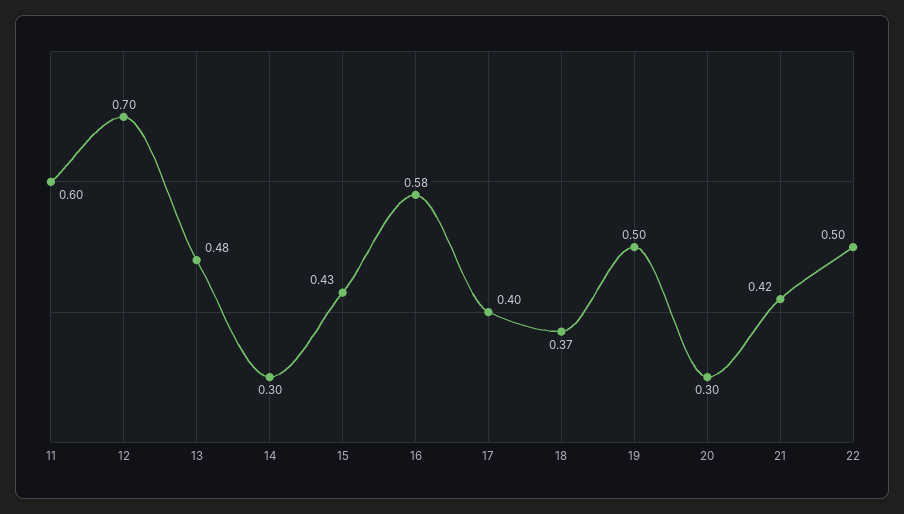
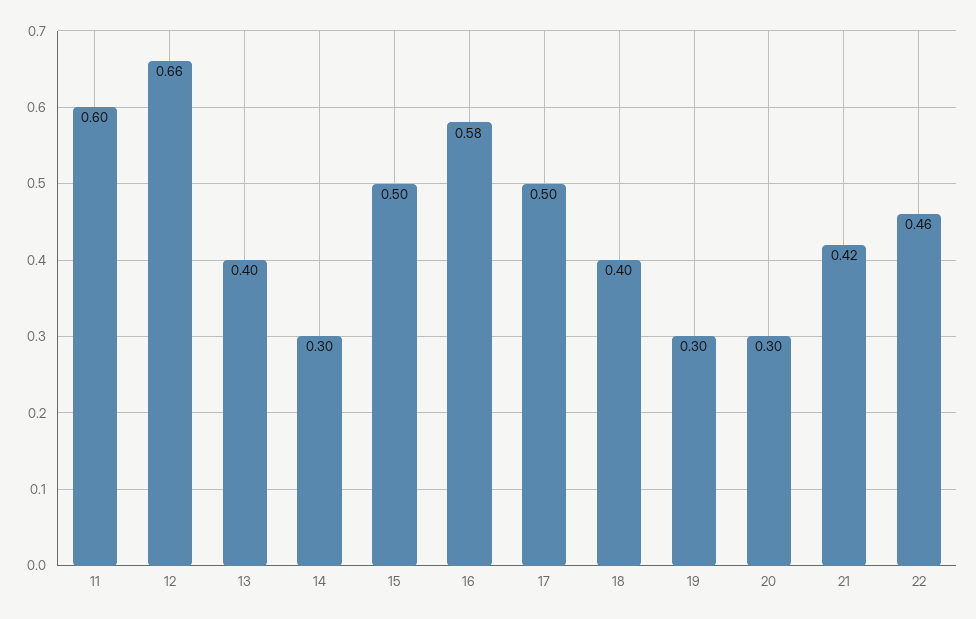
12: 0.7 -> 0.66
13: 0.48 -> 0.4
15: 0.43 -> 0.5
17: 0.4 -> 0.5
18: 0.37 -> 0.4
19: 0.5 -> 0.3
22: 0.5 -> 0.46

